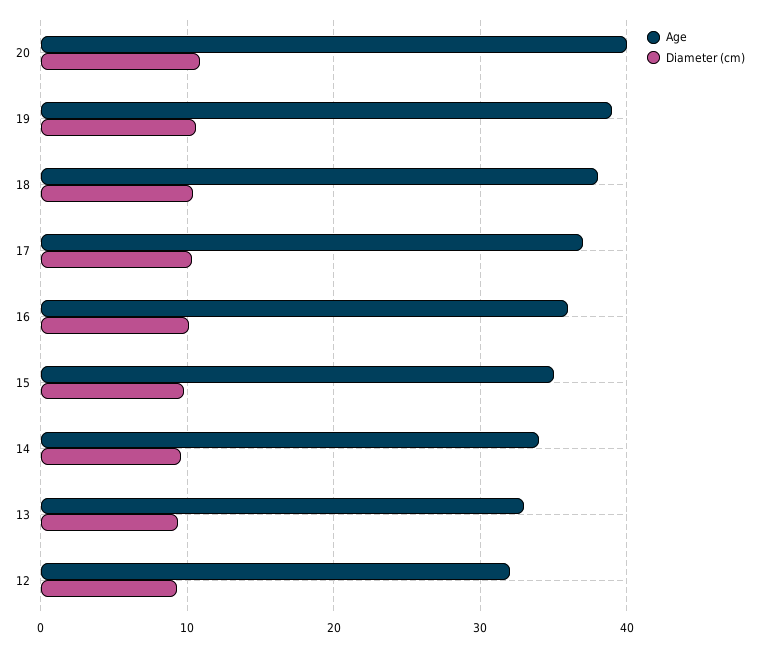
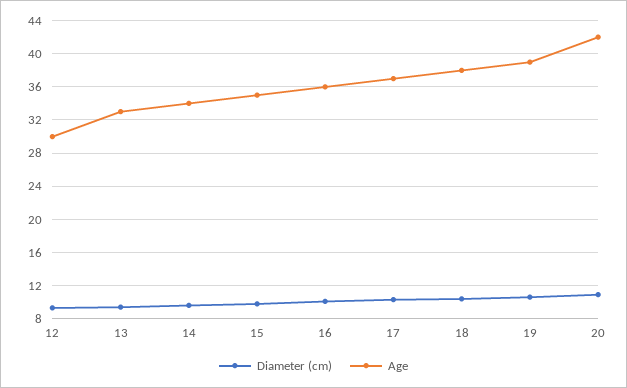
Age, 20: 40 -> 42
Age, 12: 32 -> 30

